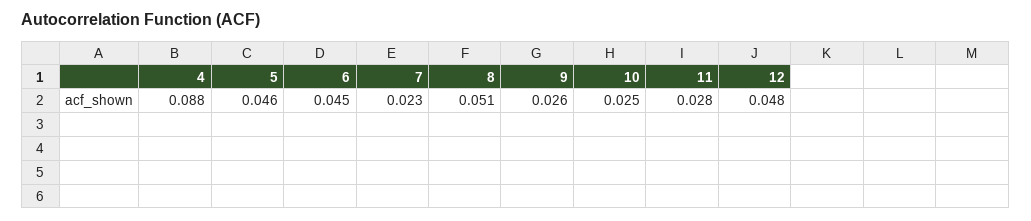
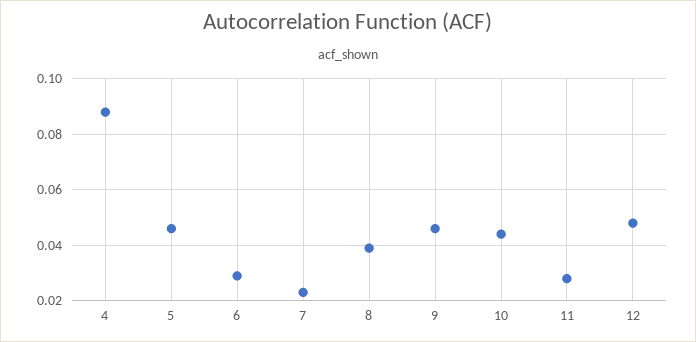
6: 0.045 -> 0.03
8: 0.051 -> 0.04
9: 0.026 -> 0.045
10: 0.025 -> 0.045

